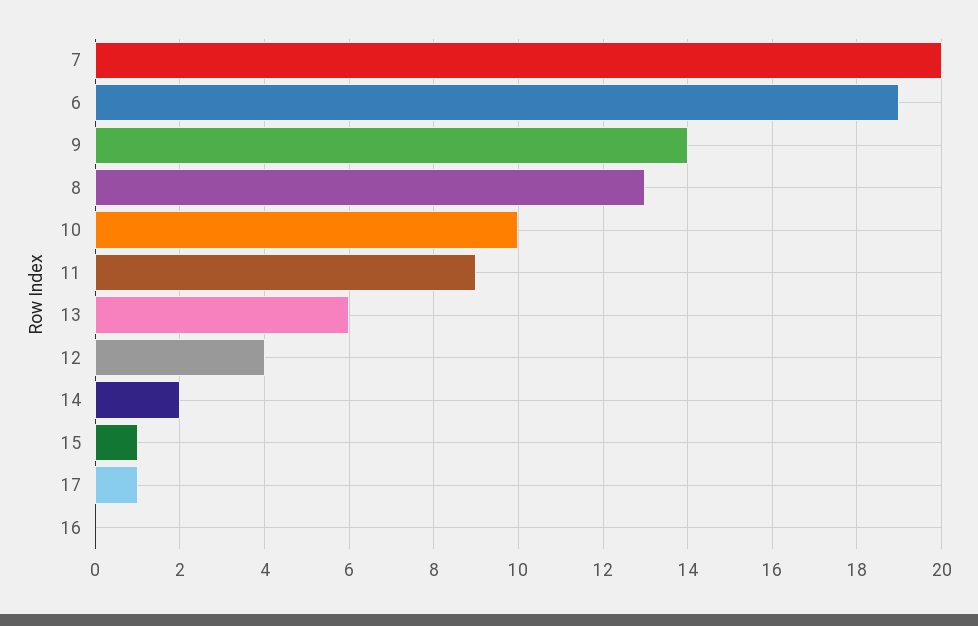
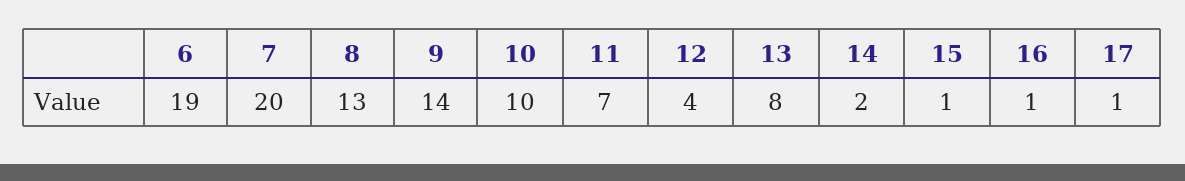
11: 9 -> 7
13: 6 -> 8
16: 0 -> 1

